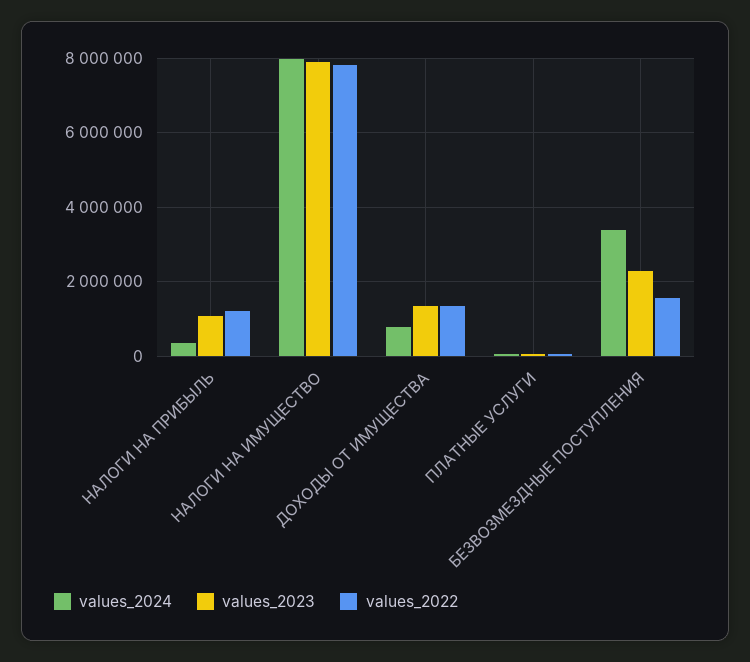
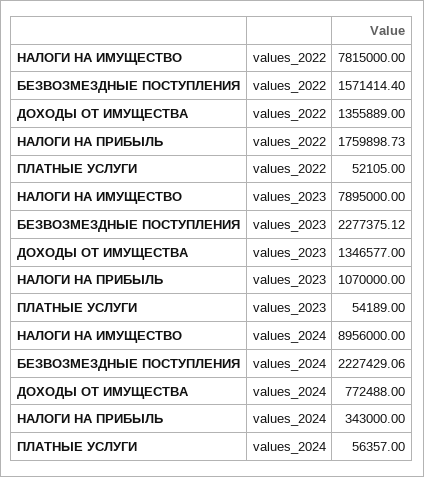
values_2022, НАЛОГИ НА ПРИБЫЛЬ: 1200000 -> 1759898.73
values_2024, НАЛОГИ НА ИМУЩЕСТВО: 8000000 -> 8956000
values_2024, БЕЗВОЗМЕЗДНЫЕ ПОСТУПЛЕНИЯ: 3400000 -> 2227429.06

